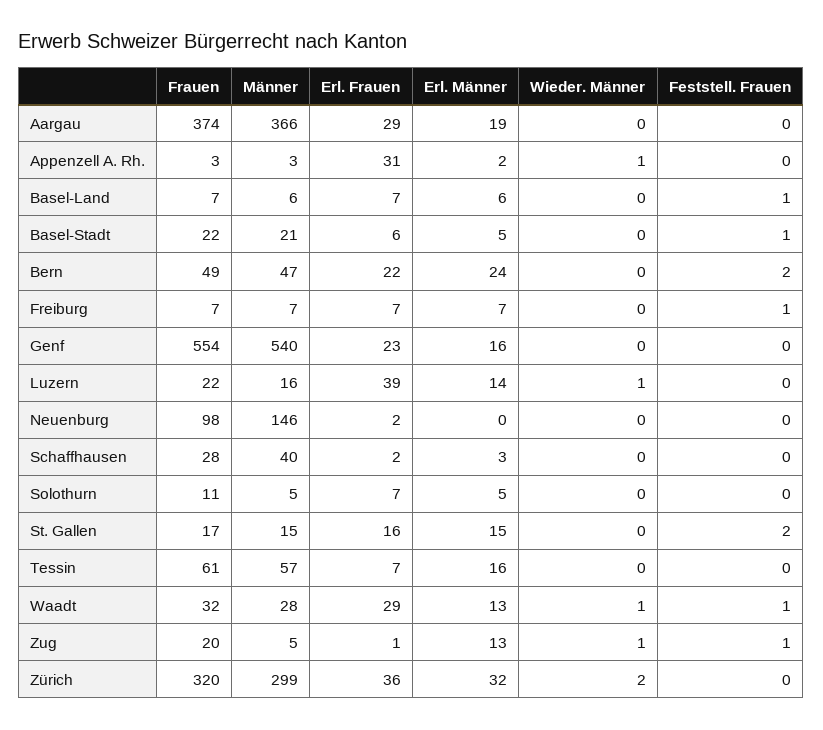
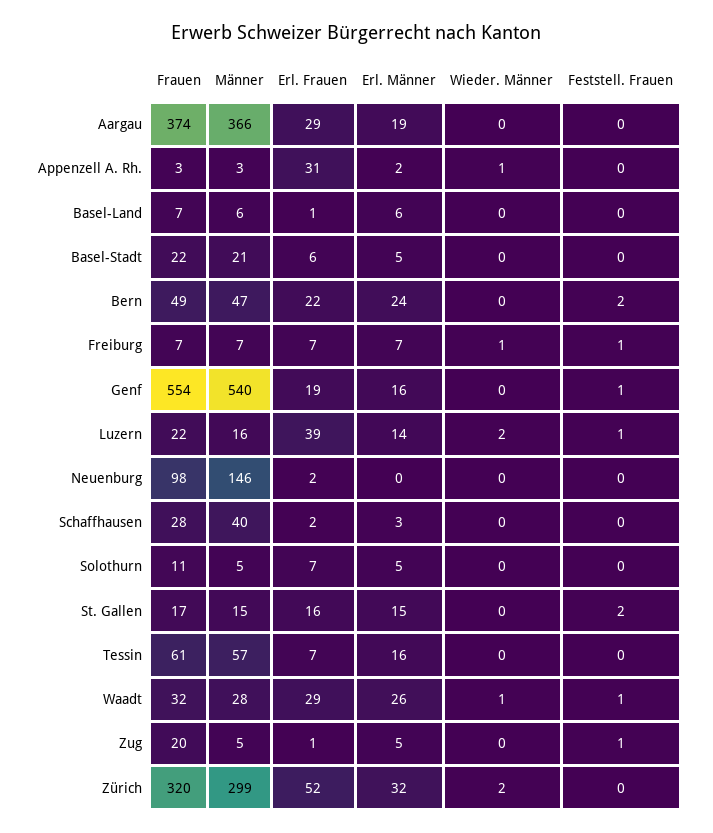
Erl. Frauen, Basel-Land: 7 -> 1
Feststell. Frauen, Basel-Land: 1 -> 0
Feststell. Frauen, Basel-Stadt: 1 -> 0
Wieder. Männer, Freiburg: 0 -> 1
Erl. Frauen, Genf: 23 -> 19
Feststell. Frauen, Genf: 0 -> 1
Wieder. Männer, Luzern: 1 -> 2
Feststell. Frauen, Luzern: 0 -> 1
Erl. Männer, Waadt: 13 -> 26
Erl. Männer, Zug: 13 -> 5
Wieder. Männer, Zug: 1 -> 0
Erl. Frauen, Zürich: 36 -> 52

